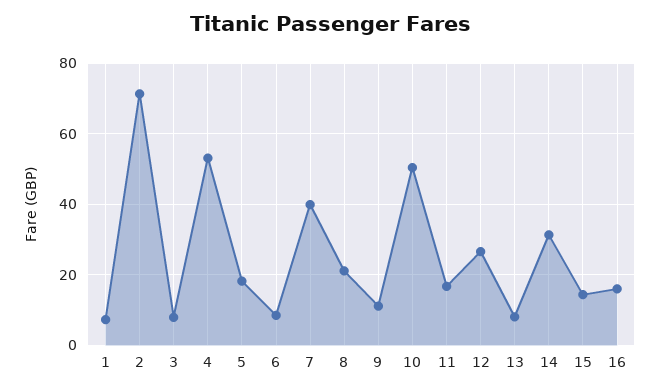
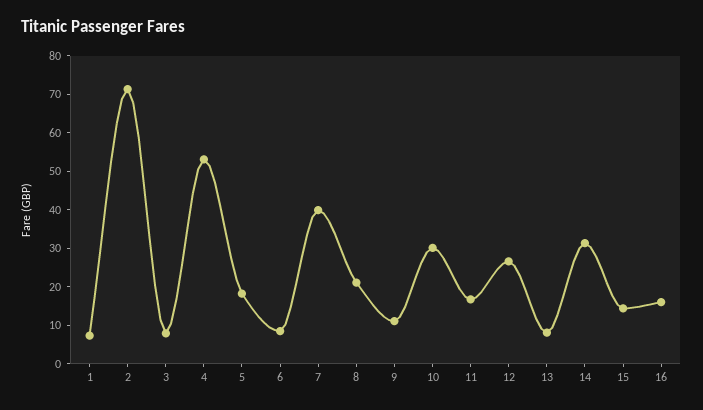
10: 50 -> 30

